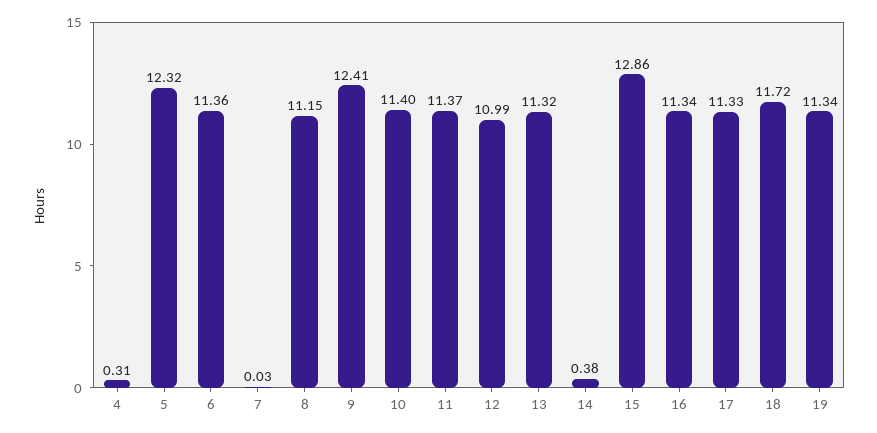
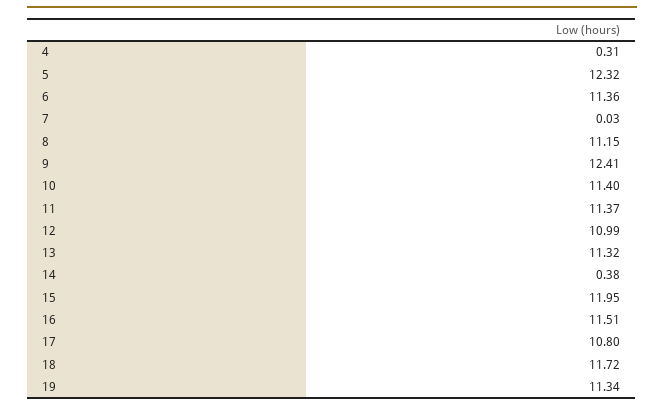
15: 12.86 -> 11.95
16: 11.34 -> 11.51
17: 11.33 -> 10.8

